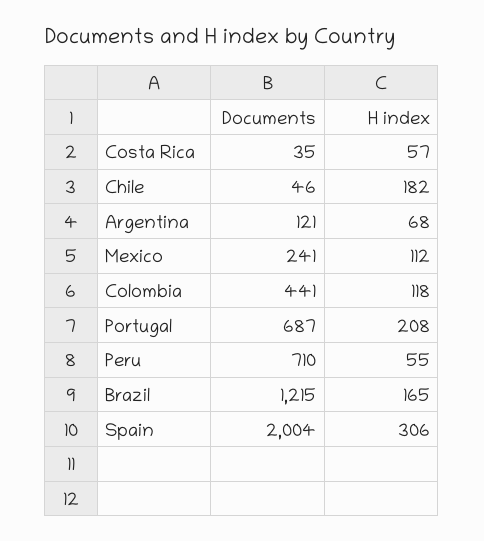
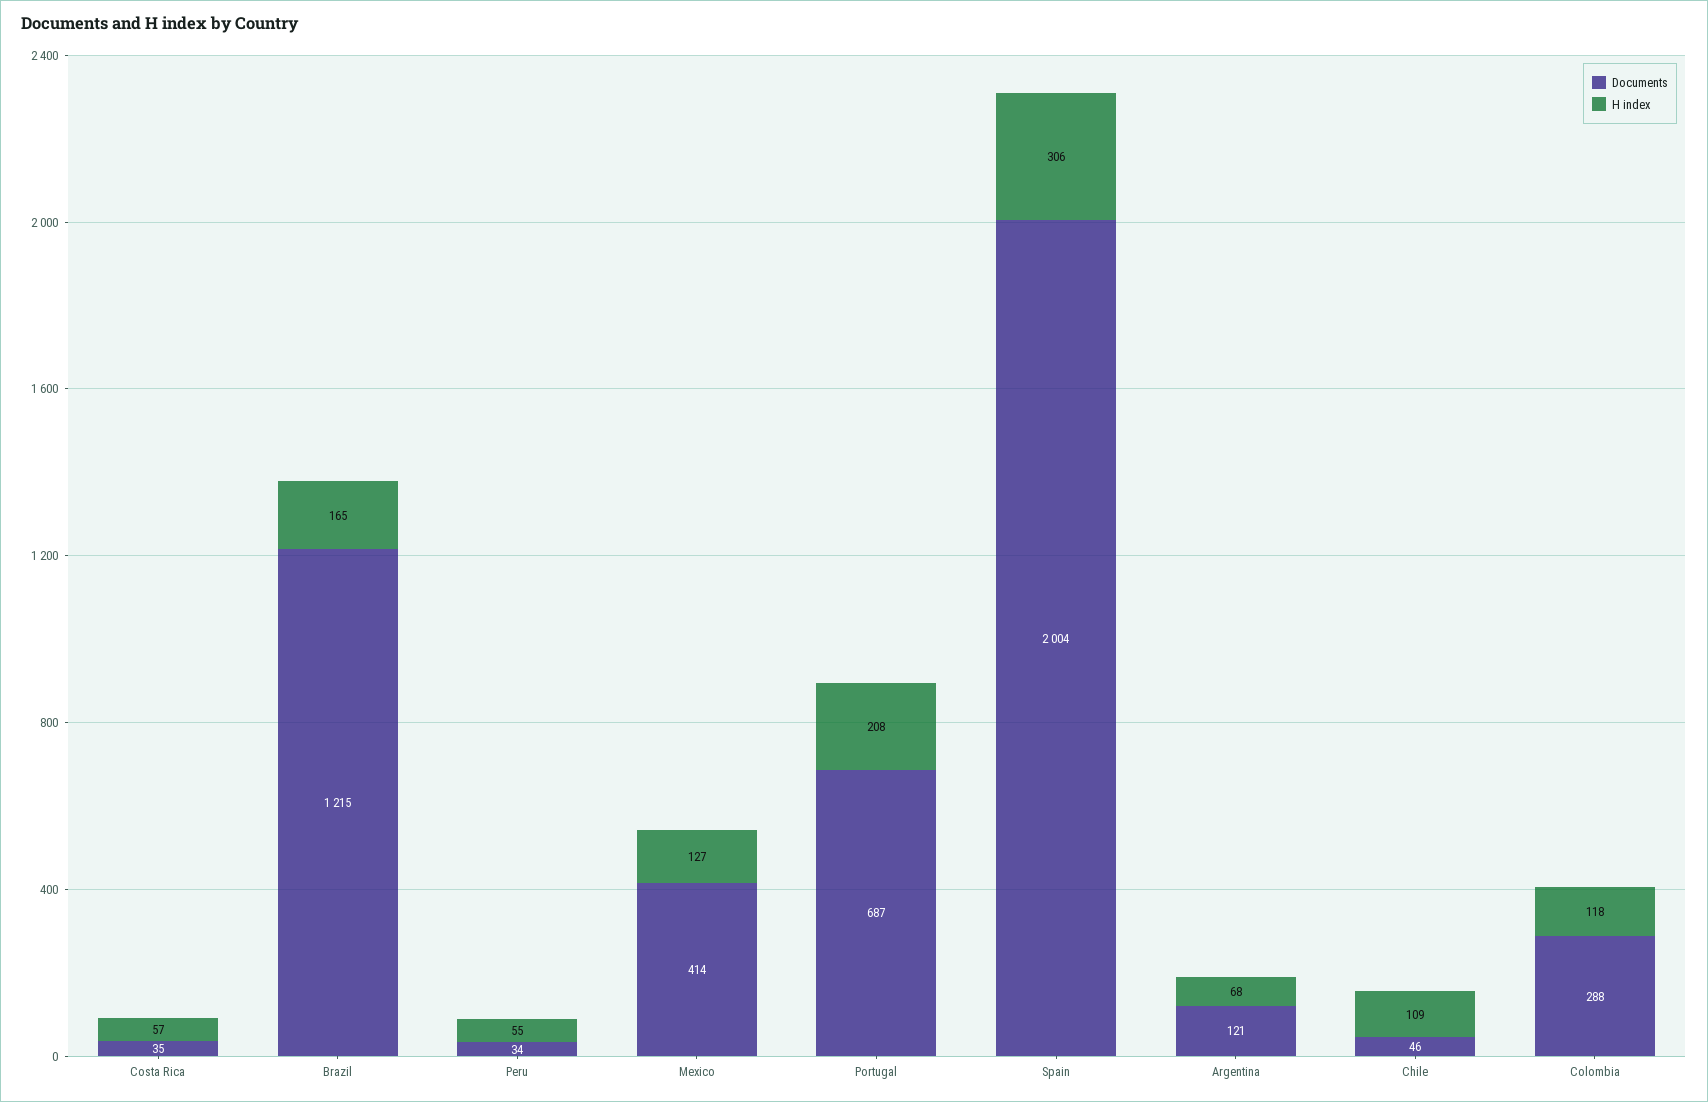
H index, Chile: 182 -> 109
Documents, Mexico: 241 -> 414
H index, Mexico: 112 -> 127
Documents, Colombia: 441 -> 288
Documents, Peru: 710 -> 34

